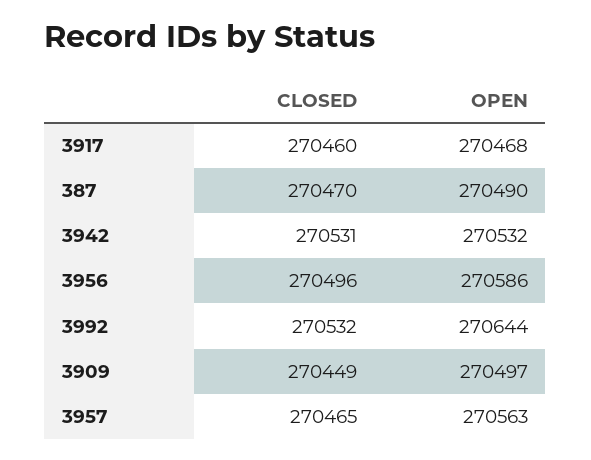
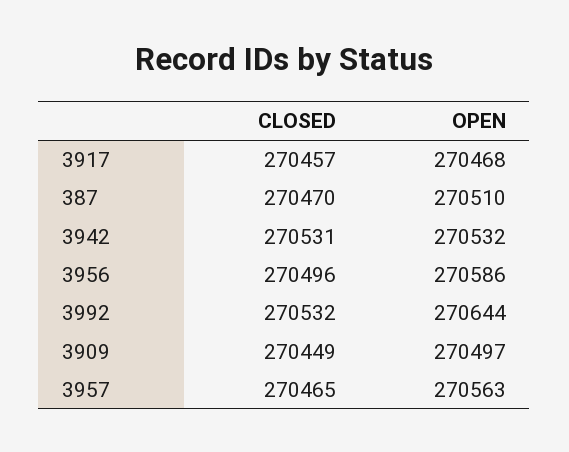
CLOSED, 3917: 270460 -> 270457
OPEN, 387: 270490 -> 270510

